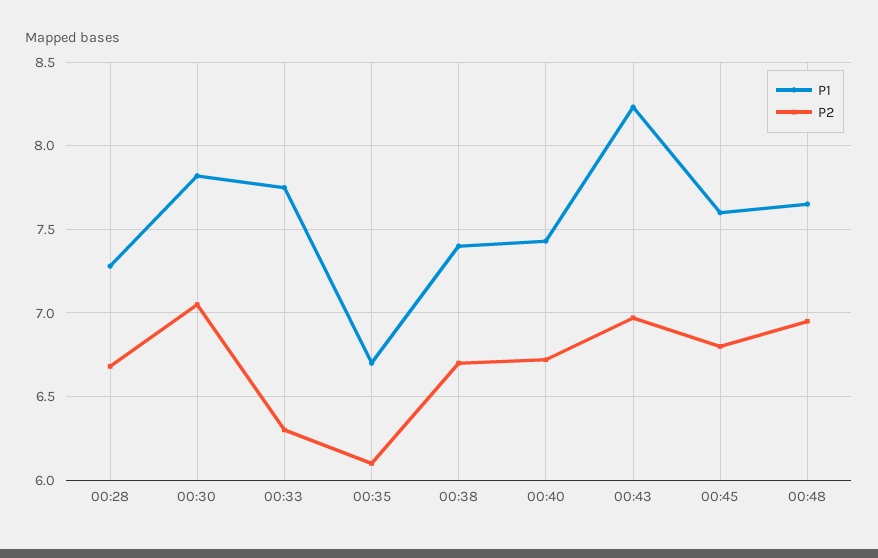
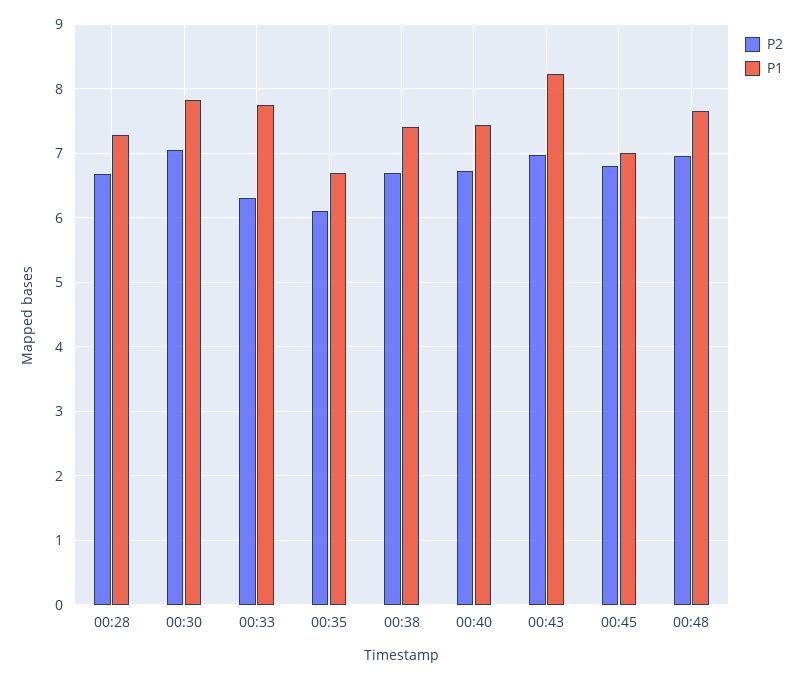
P1, 00:45: 7.6 -> 7

